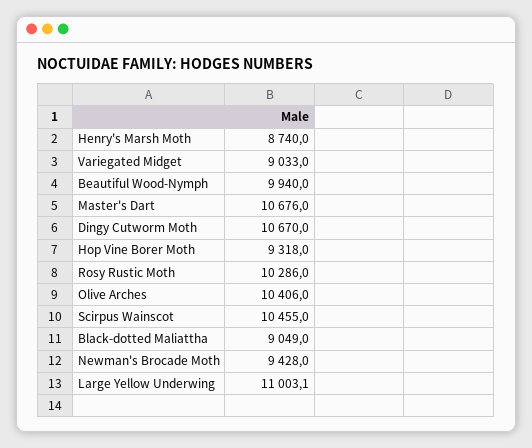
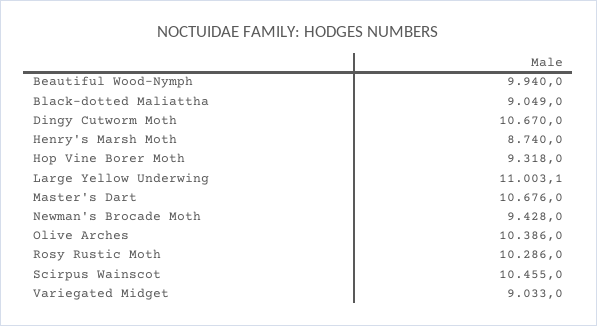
Olive Arches: 10406 -> 10386

